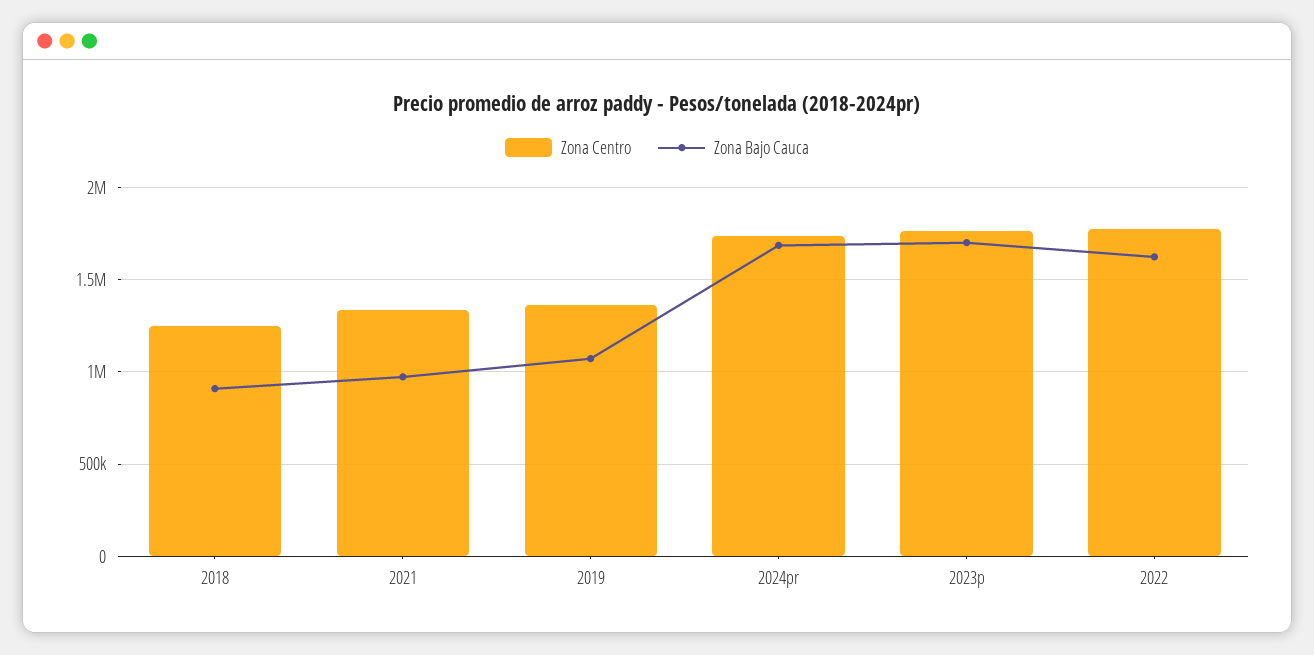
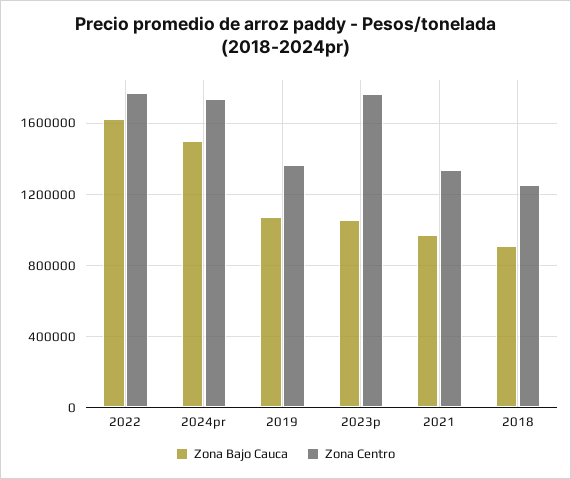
Zona Bajo Cauca, 2024pr: 1700000 -> 1500000
Zona Bajo Cauca, 2023p: 1700000 -> 1050000

